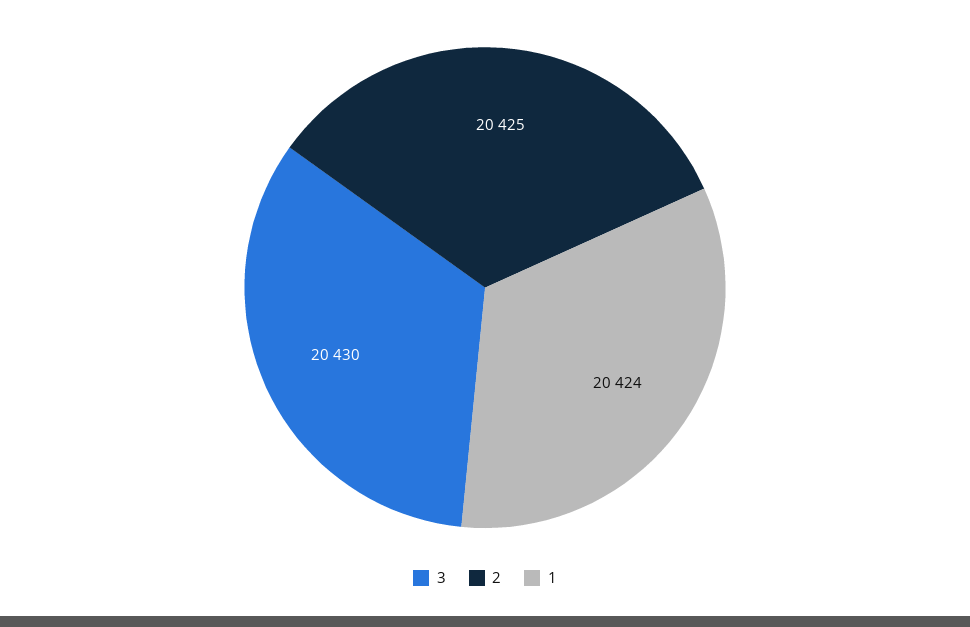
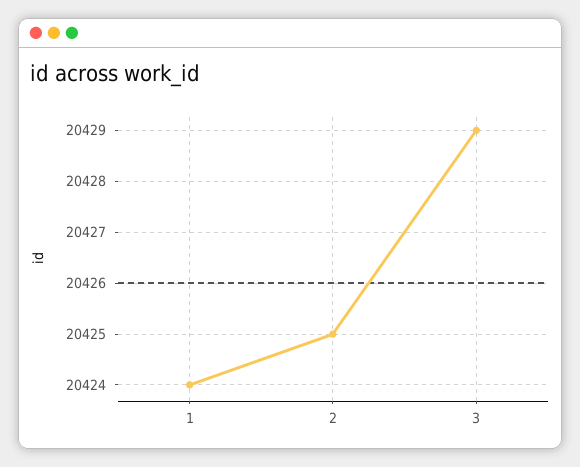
3: 20430 -> 20429

